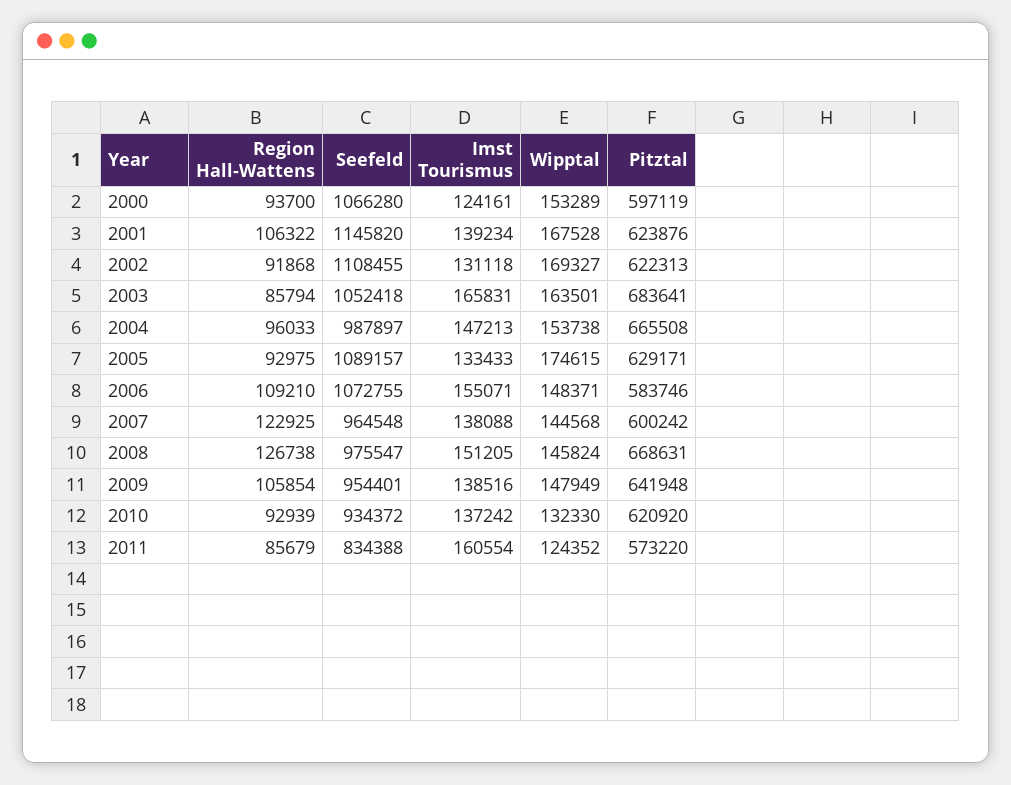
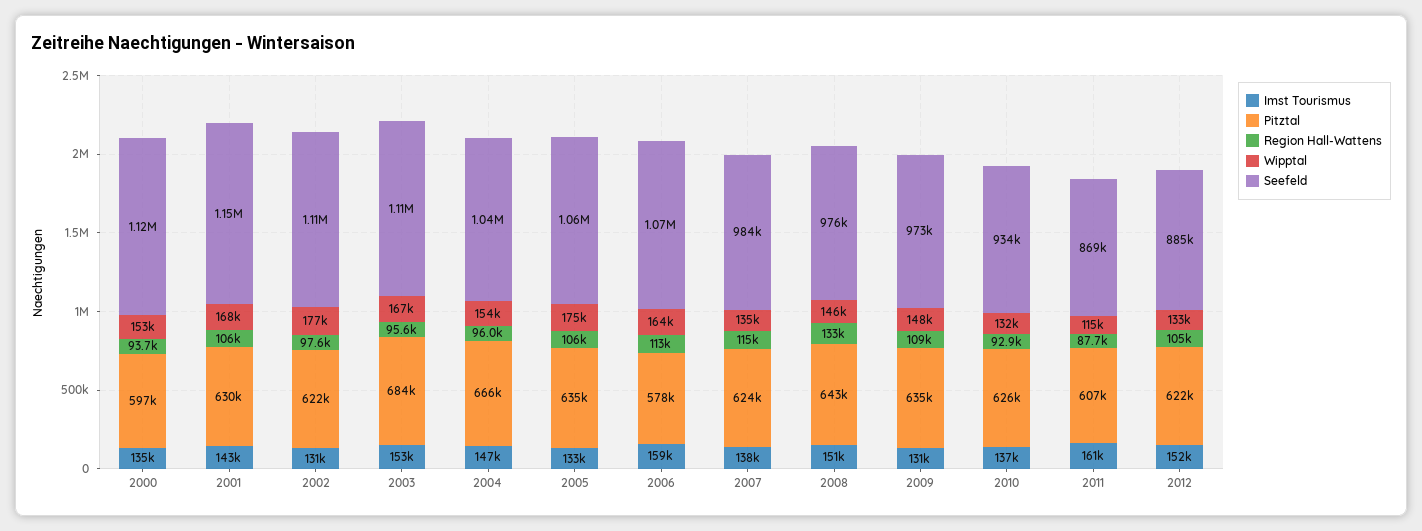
Seefeld, 2000: 1066280 -> 1120000
Imst Tourismus, 2000: 124161 -> 135000
Imst Tourismus, 2001: 139234 -> 143000
Pitztal, 2001: 623876 -> 630000
Region Hall-Wattens, 2002: 91868 -> 97600
Wipptal, 2002: 169327 -> 177000
Region Hall-Wattens, 2003: 85794 -> 95600
Seefeld, 2003: 1052418 -> 1110000
Imst Tourismus, 2003: 165831 -> 153000
Wipptal, 2003: 163501 -> 167000
Seefeld, 2004: 987897 -> 1040000
Region Hall-Wattens, 2005: 92975 -> 106000
Seefeld, 2005: 1089157 -> 1060000
Pitztal, 2005: 629171 -> 635000
Region Hall-Wattens, 2006: 109210 -> 113000
Imst Tourismus, 2006: 155071 -> 159000
Wipptal, 2006: 148371 -> 164000
Pitztal, 2006: 583746 -> 578000
Region Hall-Wattens, 2007: 122925 -> 115000
Seefeld, 2007: 964548 -> 984000
Wipptal, 2007: 144568 -> 135000
Pitztal, 2007: 600242 -> 624000
Region Hall-Wattens, 2008: 126738 -> 133000
Pitztal, 2008: 668631 -> 643000
Region Hall-Wattens, 2009: 105854 -> 109000
Seefeld, 2009: 954401 -> 973000
Imst Tourismus, 2009: 138516 -> 131000
Pitztal, 2009: 641948 -> 635000
Pitztal, 2010: 620920 -> 626000
Region Hall-Wattens, 2011: 85679 -> 87700
Seefeld, 2011: 834388 -> 869000
Wipptal, 2011: 124352 -> 115000
Pitztal, 2011: 573220 -> 607000
Imst Tourismus, 2012: none -> 152000
Pitztal, 2012: none -> 622000
Region Hall-Wattens, 2012: none -> 105000
Wipptal, 2012: none -> 133000
Seefeld, 2012: none -> 885000

